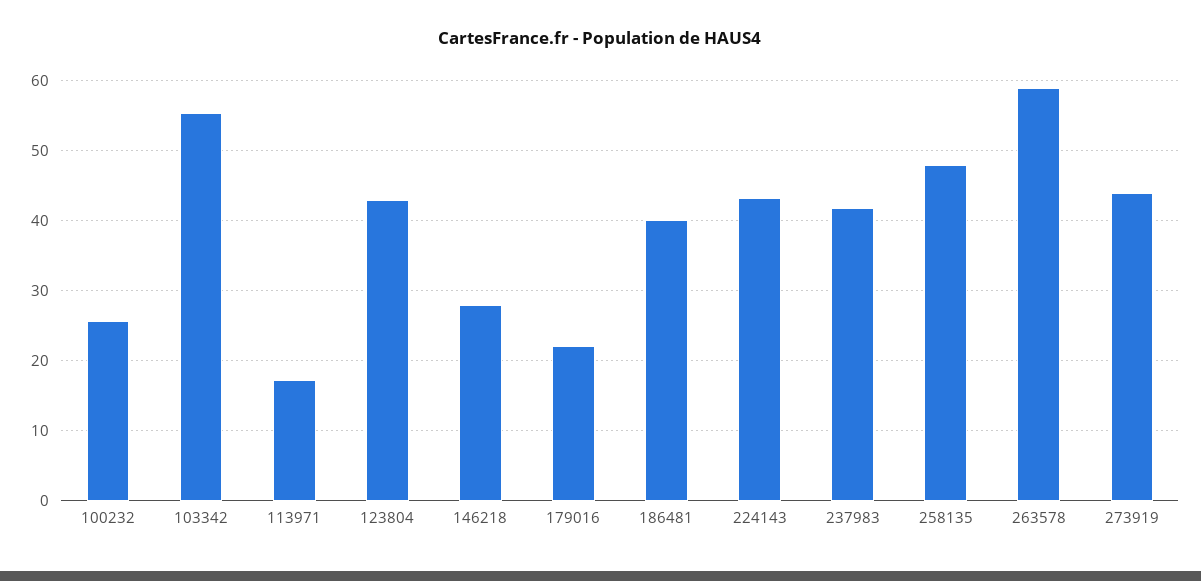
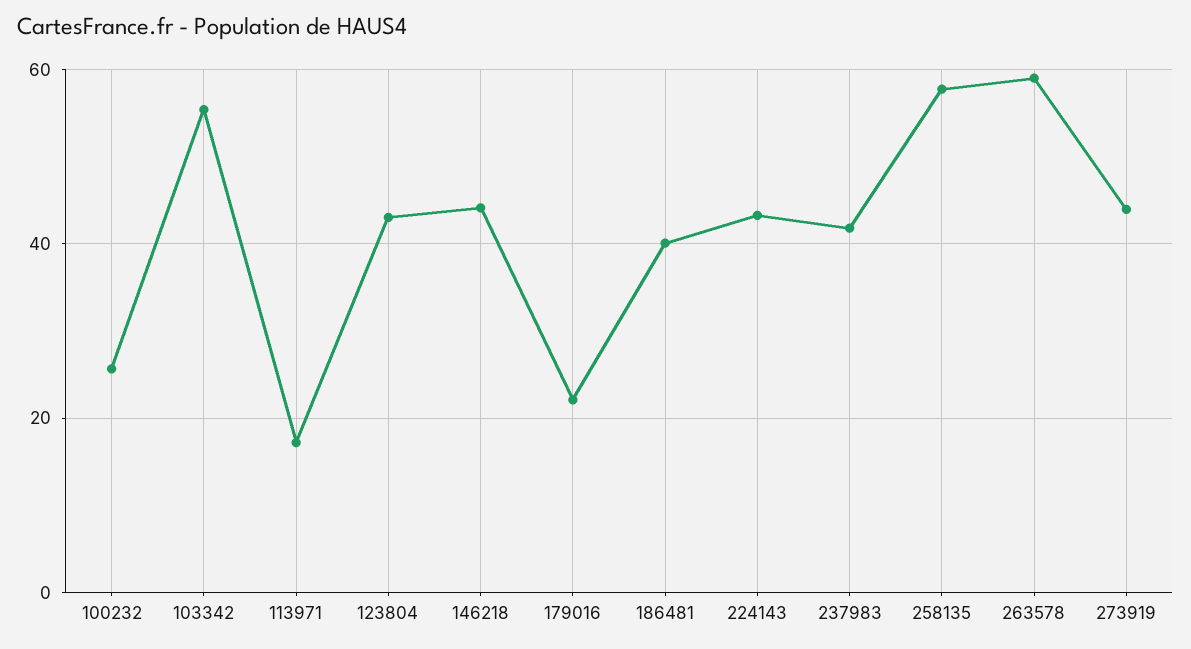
146218: 28 -> 44
258135: 48 -> 58

